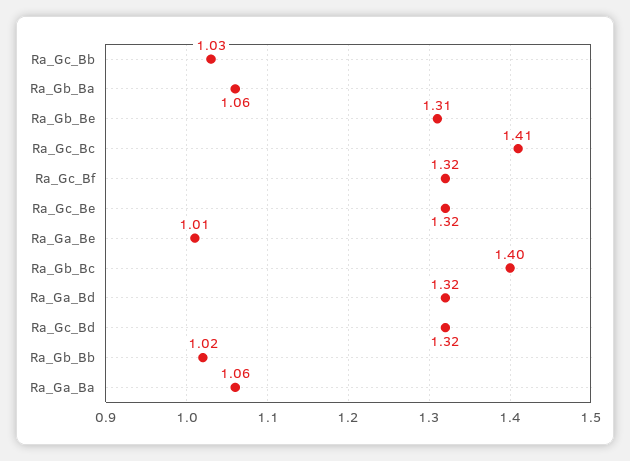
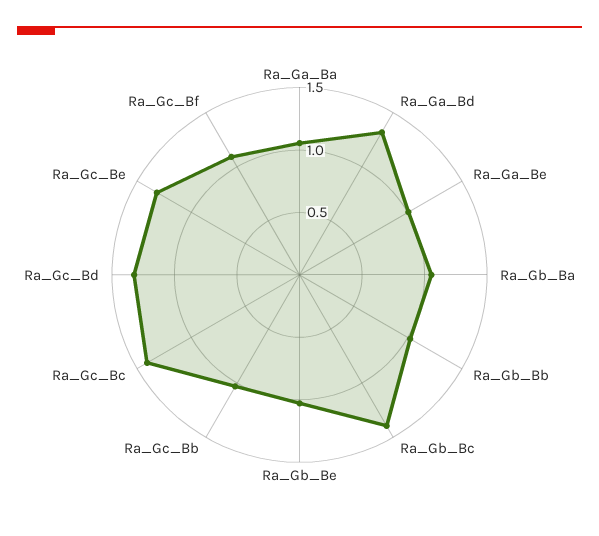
Ra_Gb_Be: 1.31 -> 1
Ra_Gc_Bf: 1.32 -> 1.1

